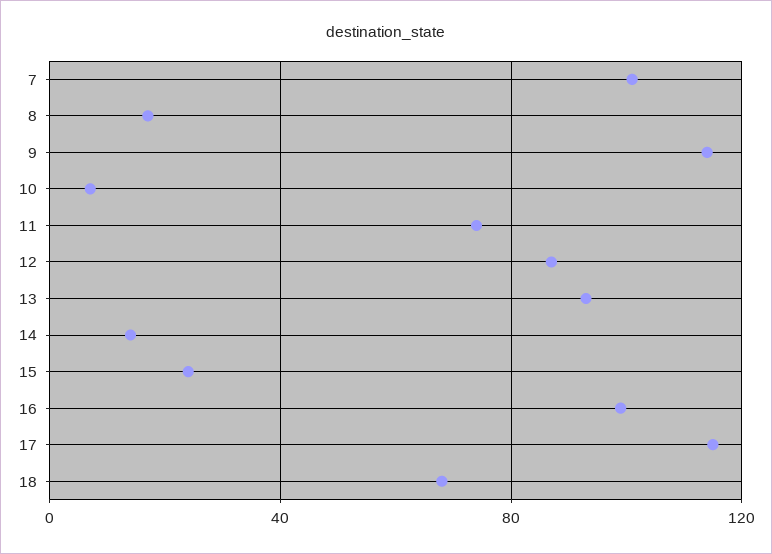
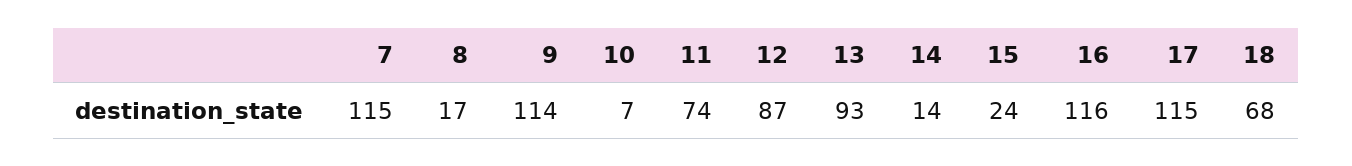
7: 100 -> 115
16: 100 -> 116

